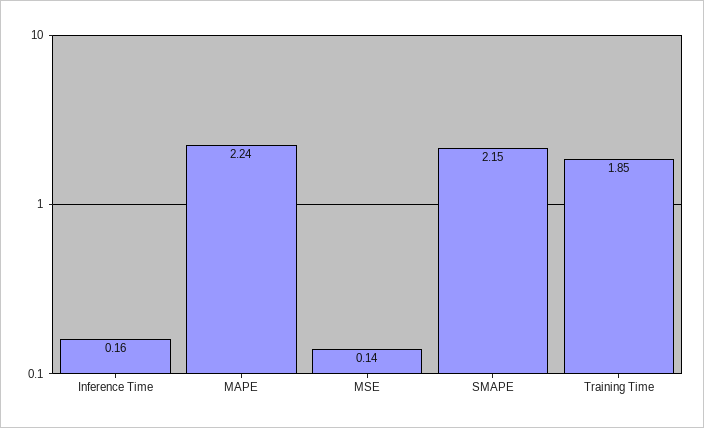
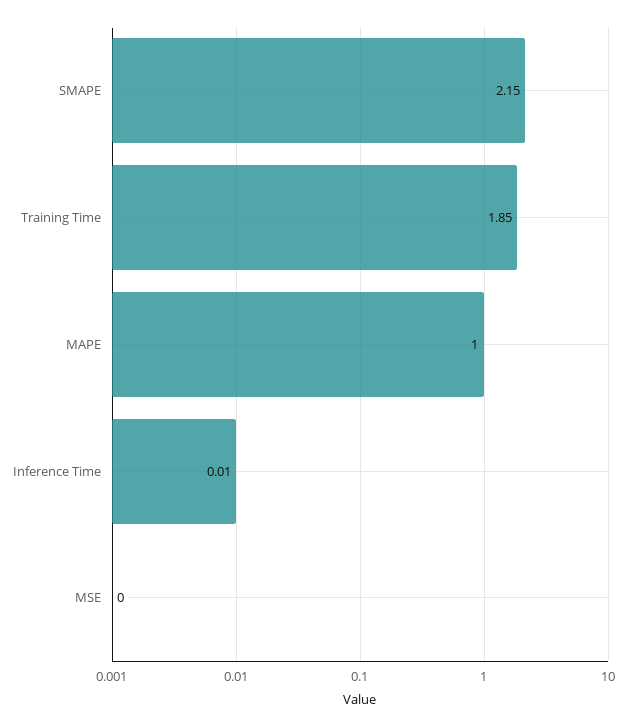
Inference Time: 0.16 -> 0.01
MAPE: 2.24 -> 1
MSE: 0.14 -> 0

